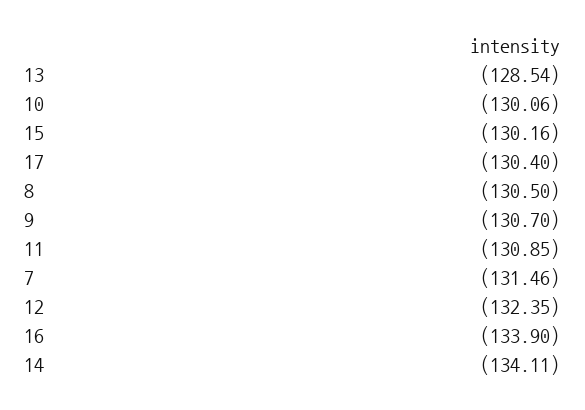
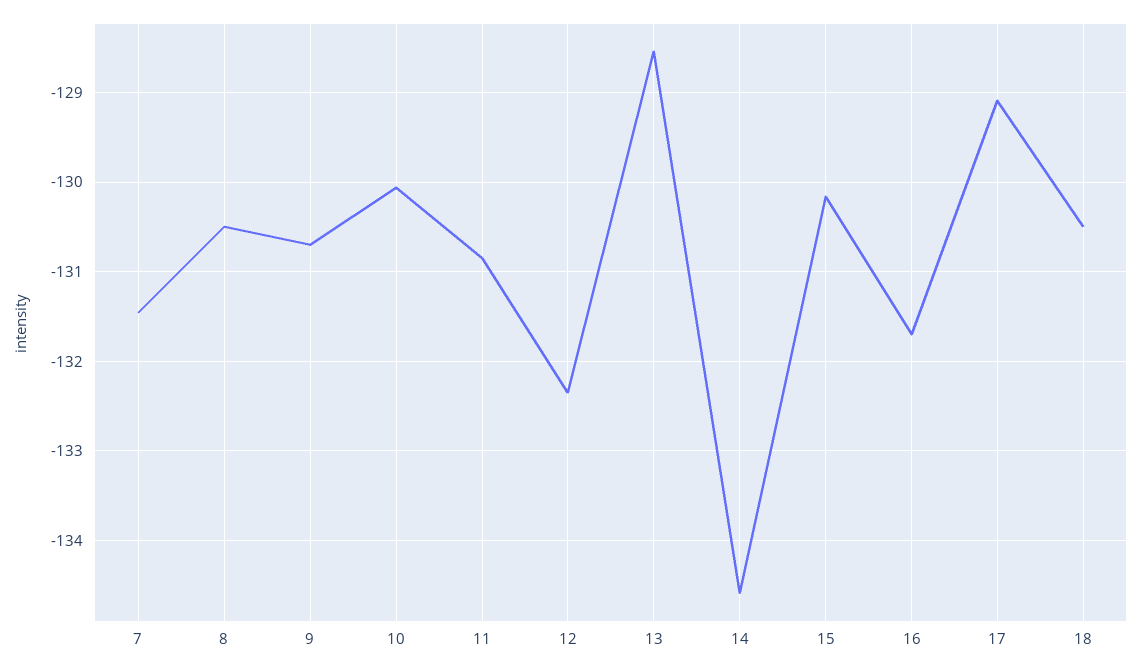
17: -130.4 -> -129.1
16: -133.9 -> -131.7
14: -134.11 -> -134.6
18: none -> -130.5

